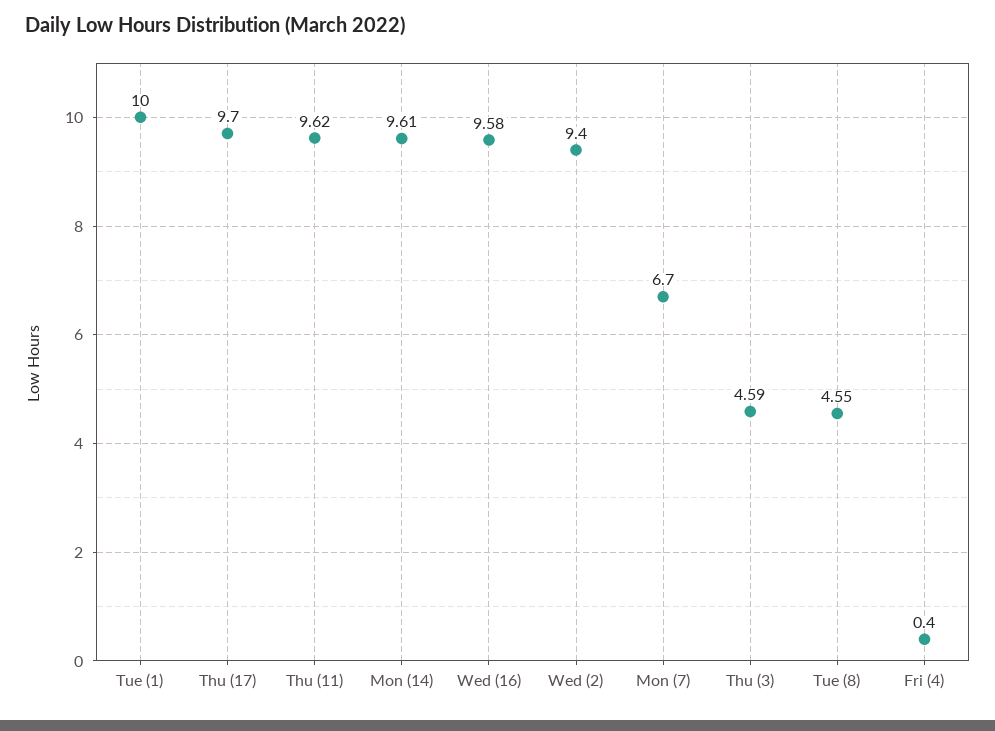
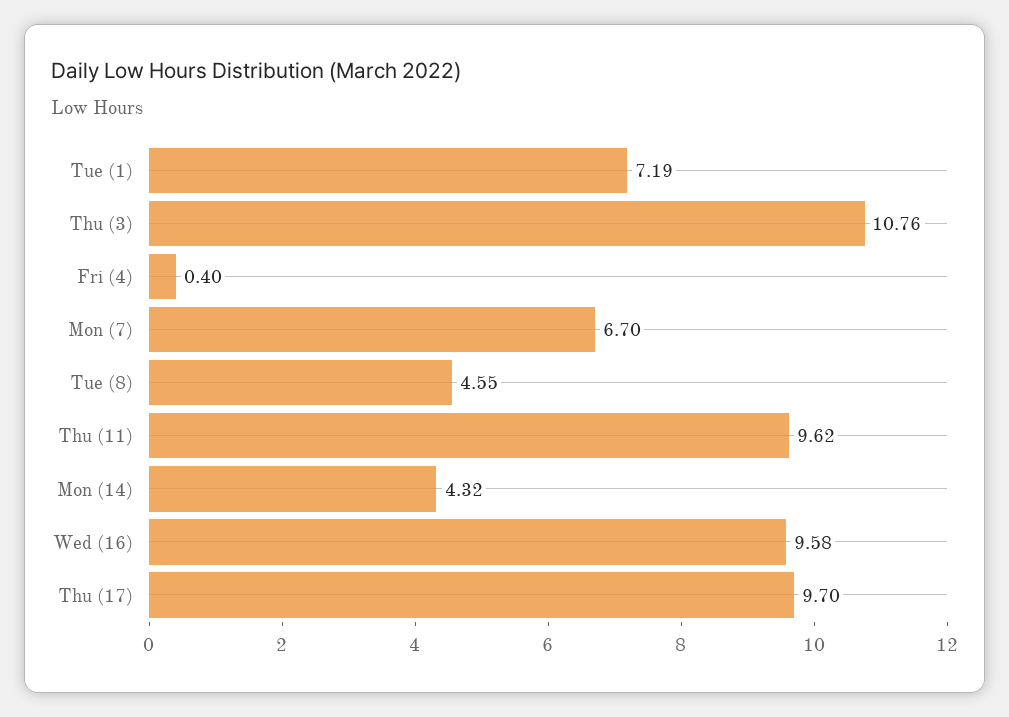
Tue (1): 10 -> 7.19
Mon (14): 9.61 -> 4.32
Wed (2): 9.4 -> none
Thu (3): 4.59 -> 10.76

